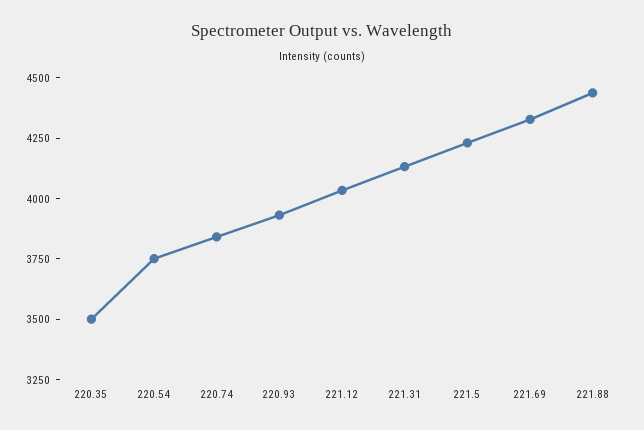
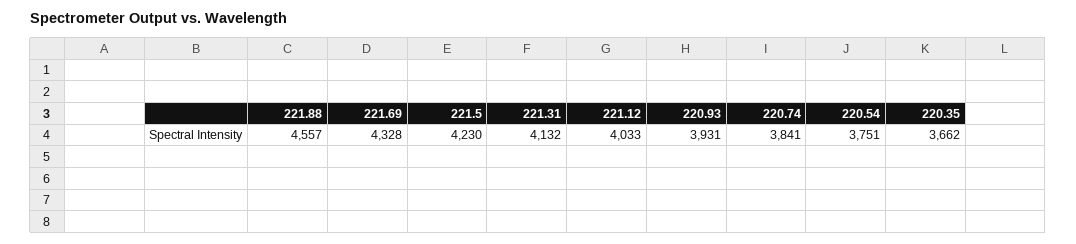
220.35: 3500 -> 3662
221.88: 4450 -> 4557

